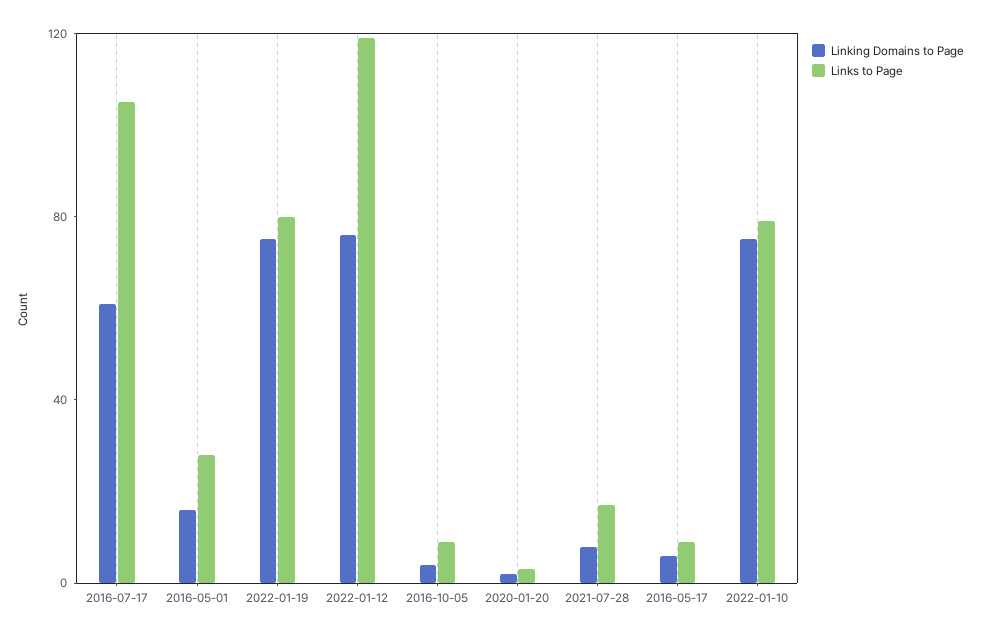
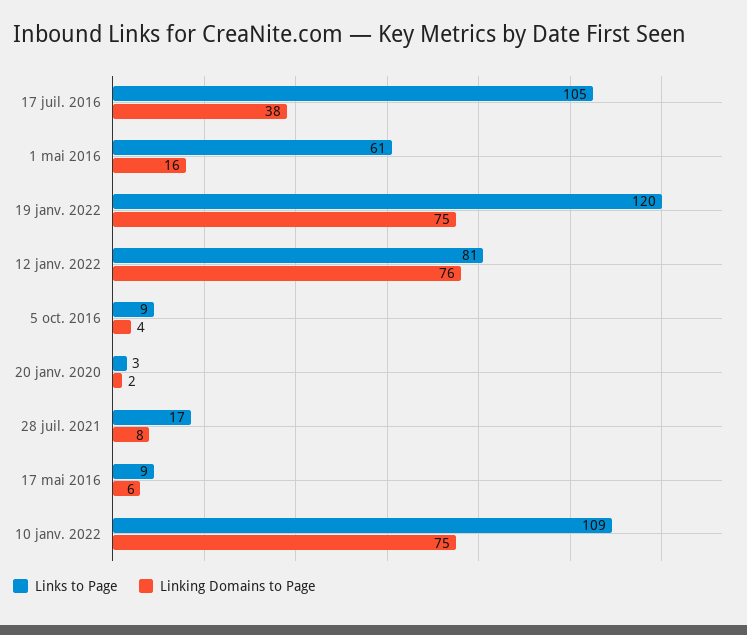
Linking Domains to Page, 2016-07-17: 60 -> 38
Links to Page, 2016-05-01: 30 -> 61
Links to Page, 2022-01-19: 80 -> 120
Links to Page, 2022-01-12: 120 -> 81
Links to Page, 2022-01-10: 80 -> 109

